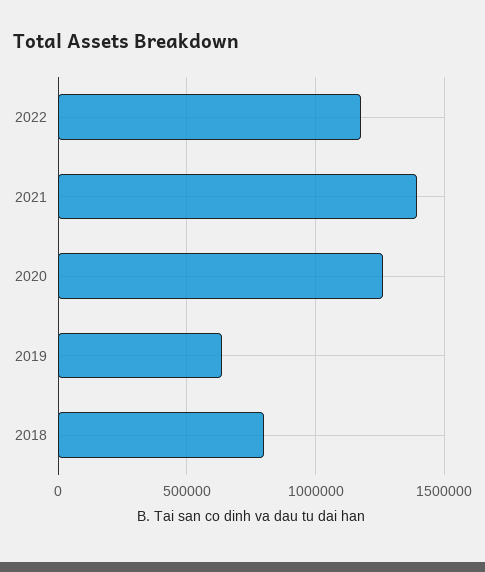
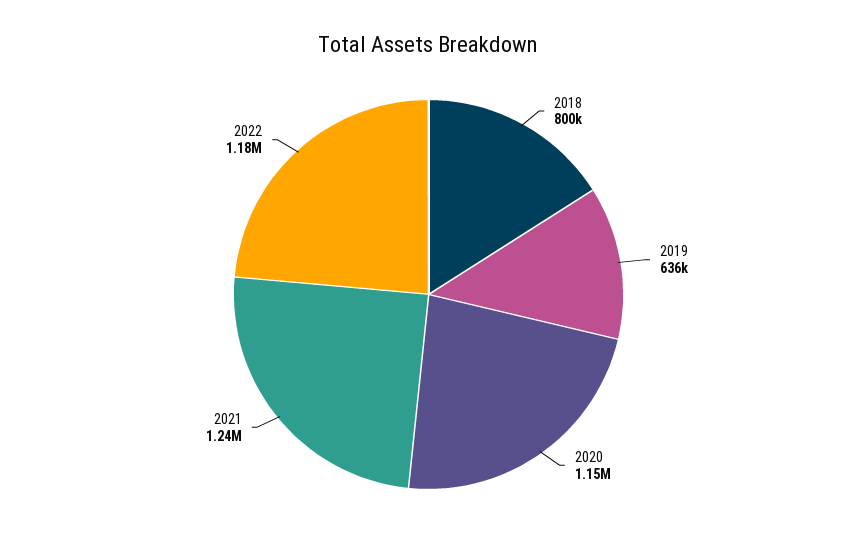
2021: 1400000 -> 1240000
2020: 1250000 -> 1150000

